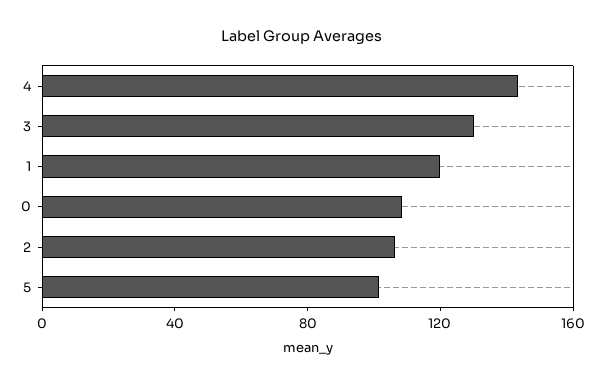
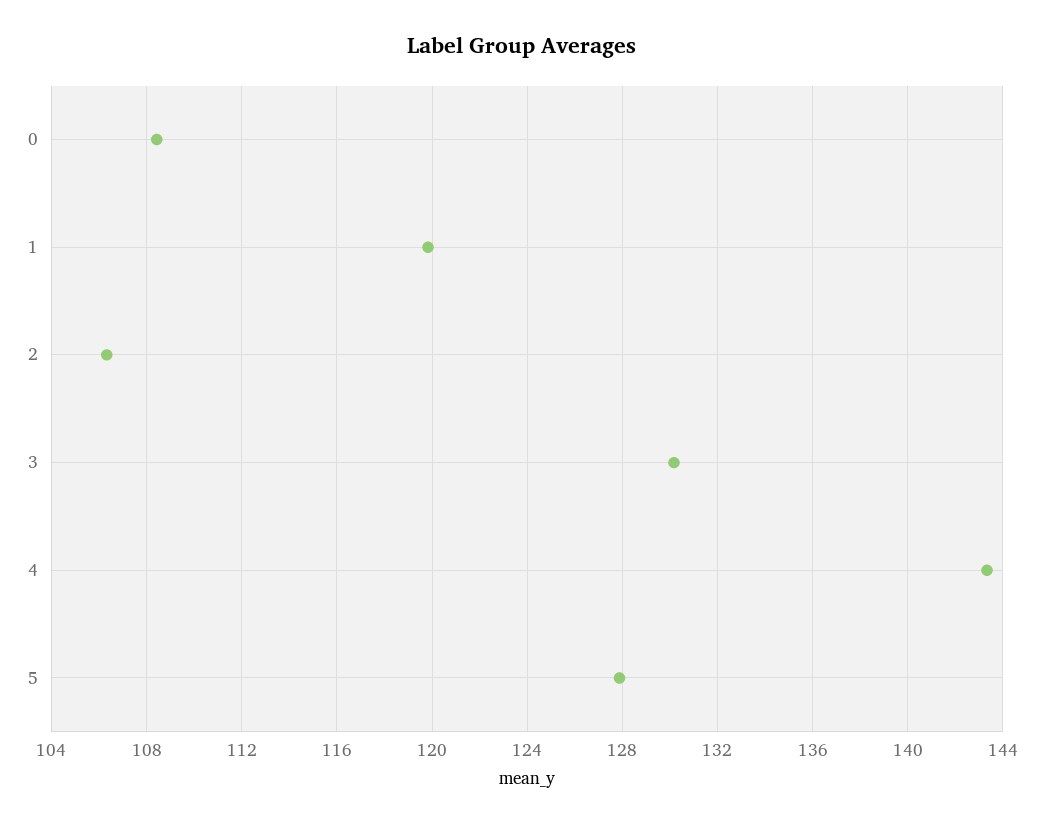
5: 100 -> 128

